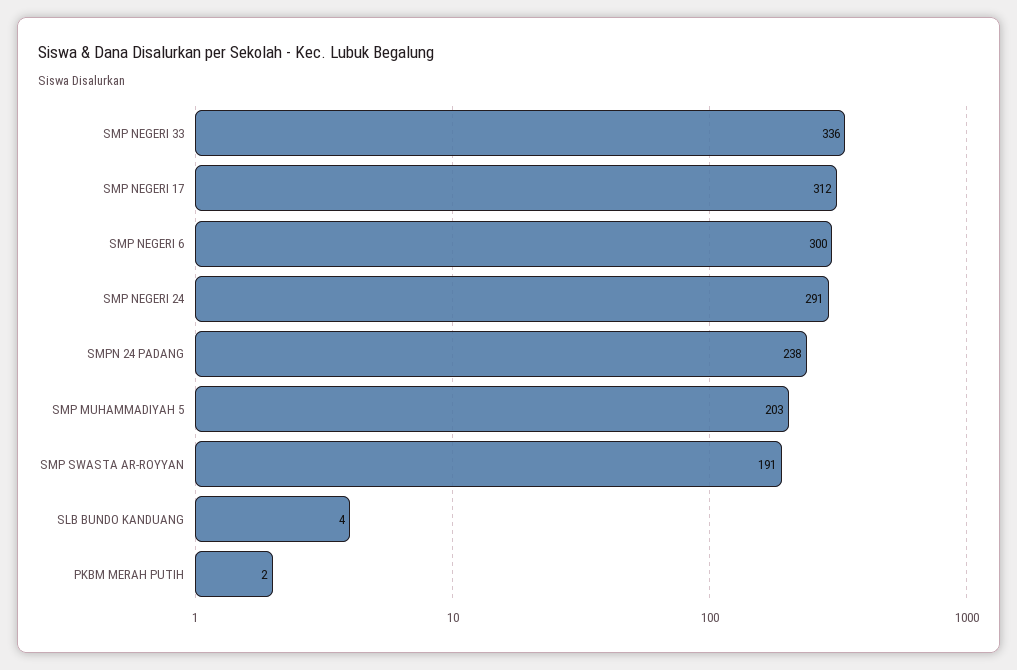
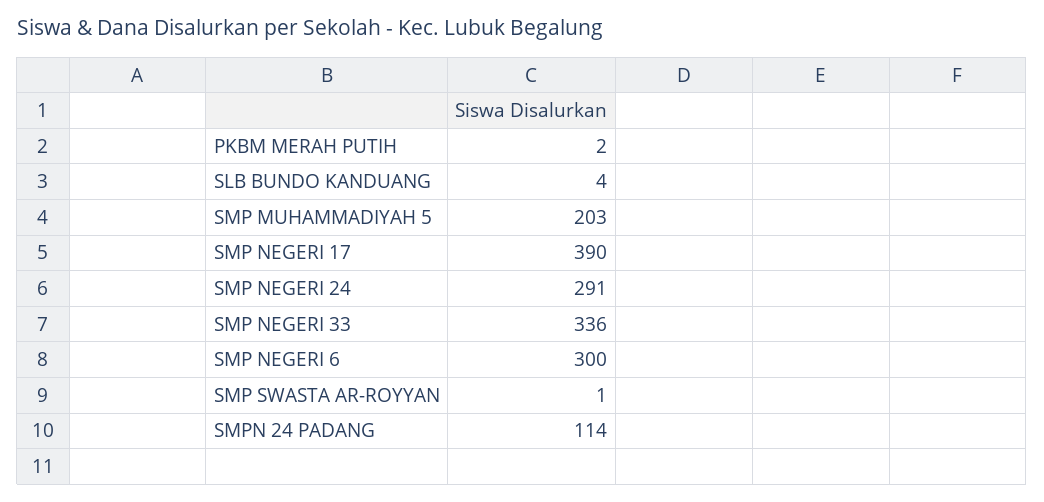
SMP NEGERI 17: 312 -> 390
SMPN 24 PADANG: 238 -> 114
SMP SWASTA AR-ROYYAN: 191 -> 1

